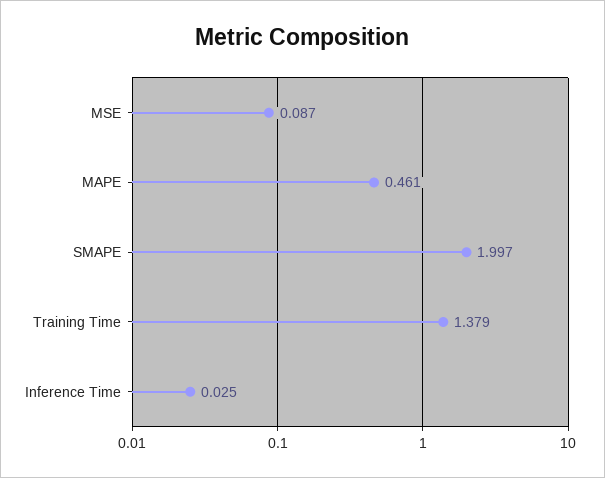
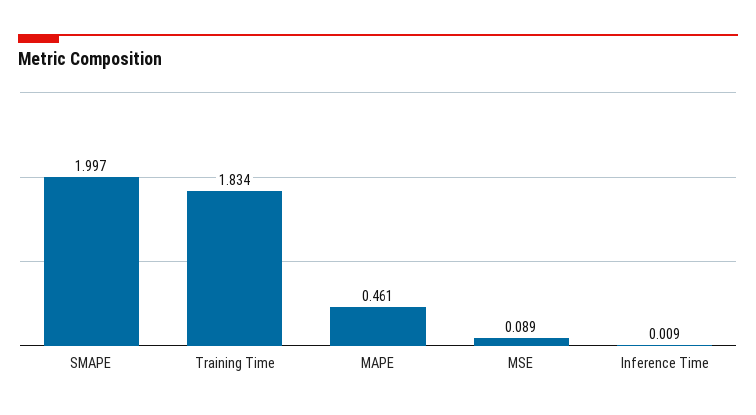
MSE: 0.087 -> 0.089
Training Time: 1.379 -> 1.834
Inference Time: 0.025 -> 0.009

